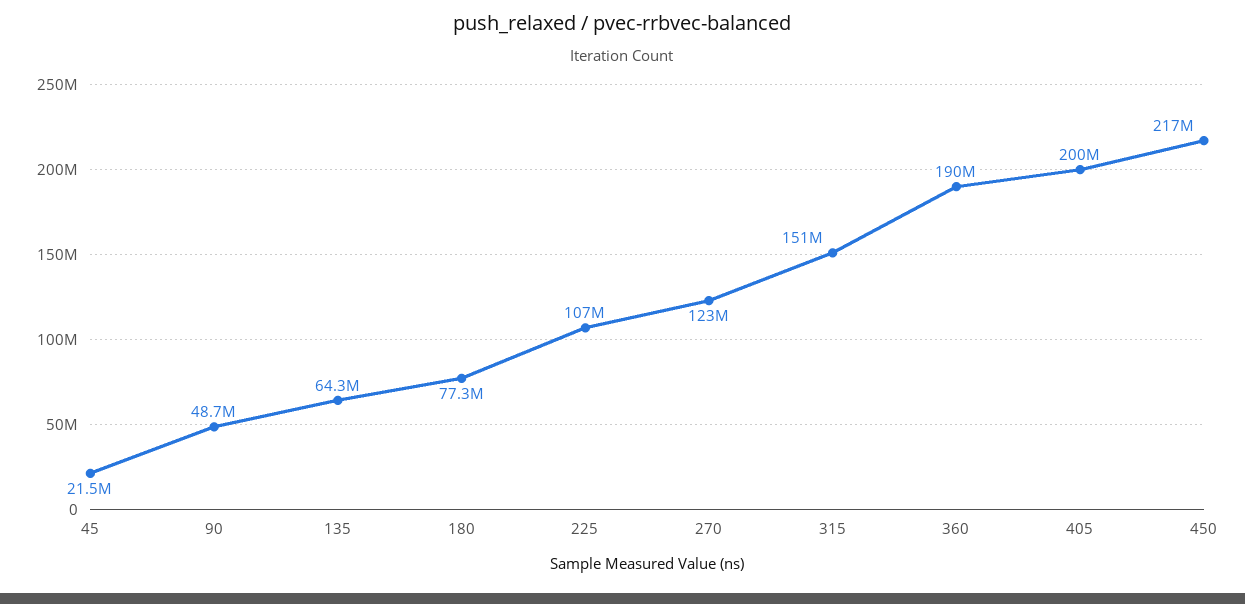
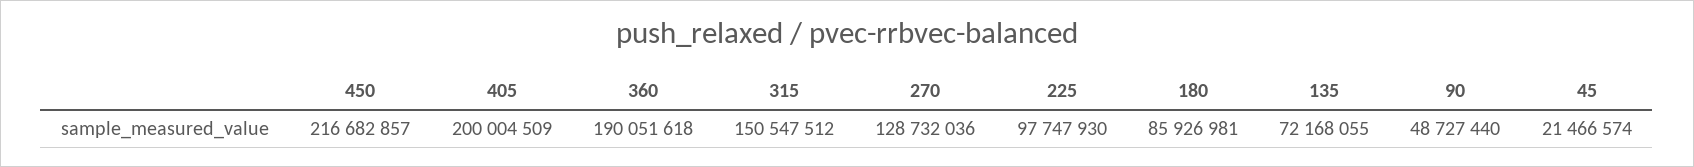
135: 64300000 -> 72168055
180: 77300000 -> 85926981
225: 107000000 -> 97747930
270: 123000000 -> 128732036

